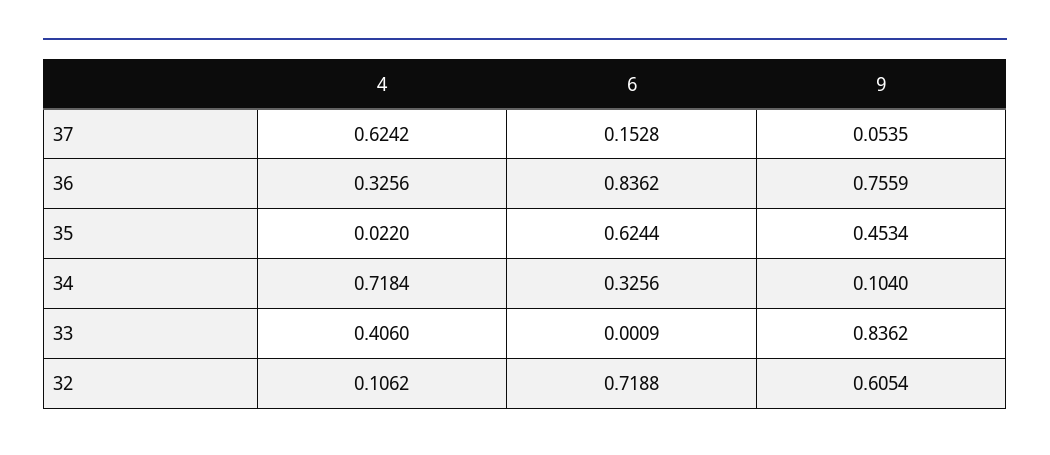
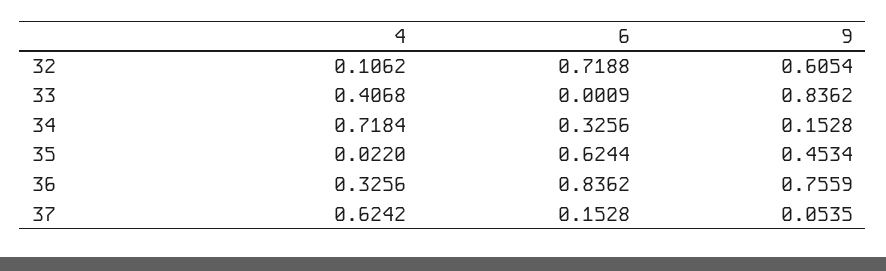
9, 34: 0.104 -> 0.1528
4, 33: 0.406 -> 0.4068

